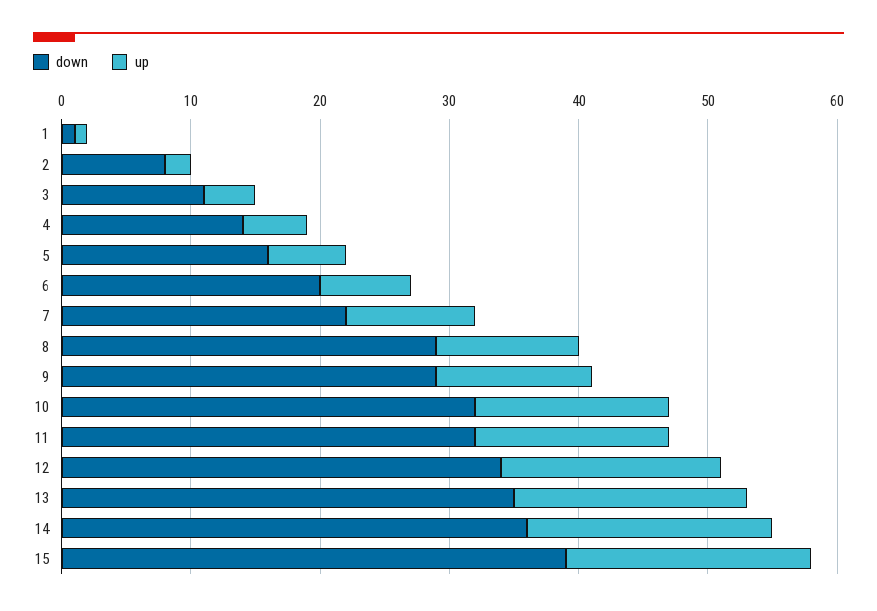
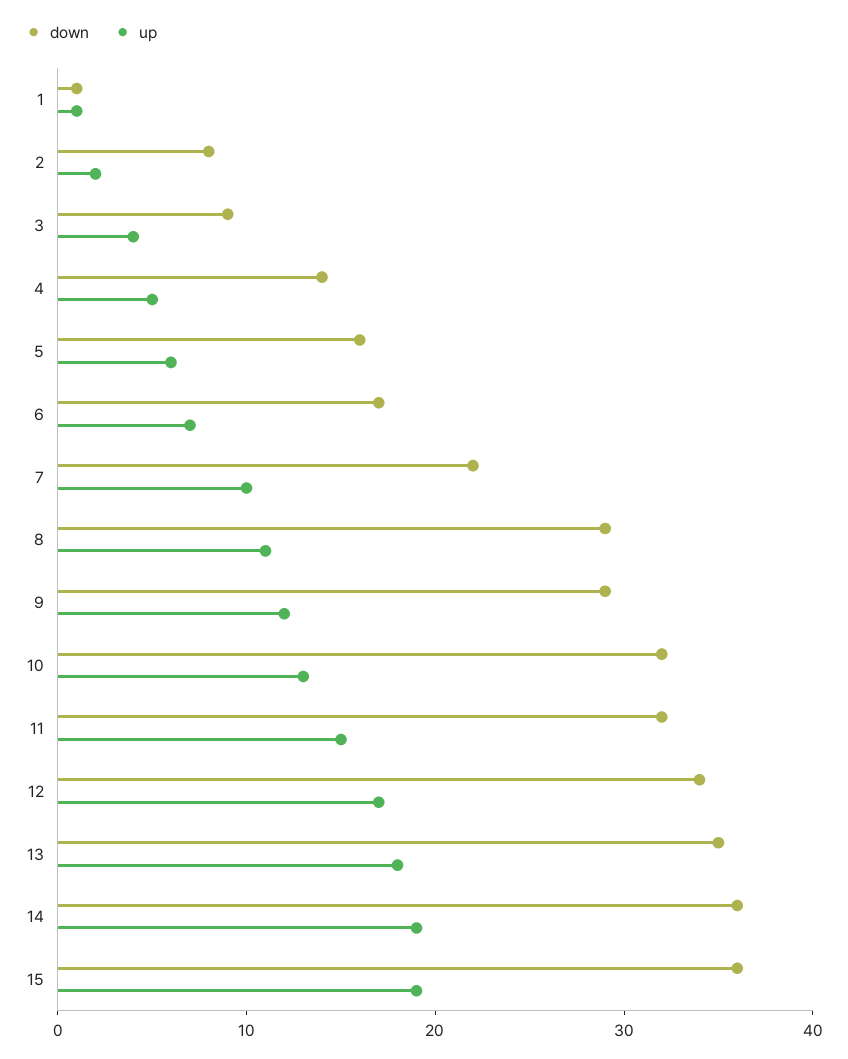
down, 3: 11 -> 9
down, 6: 20 -> 17
up, 10: 15 -> 13
down, 15: 39 -> 36

